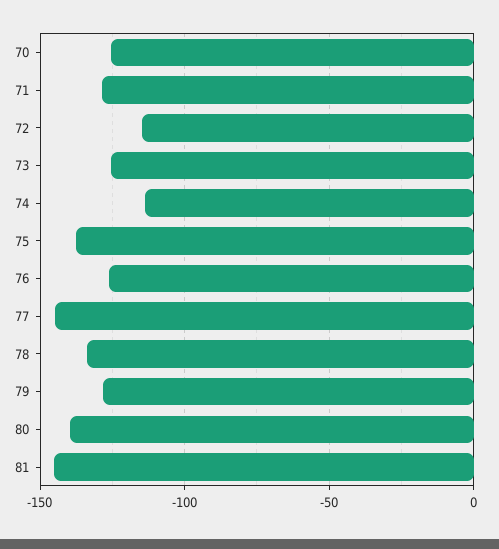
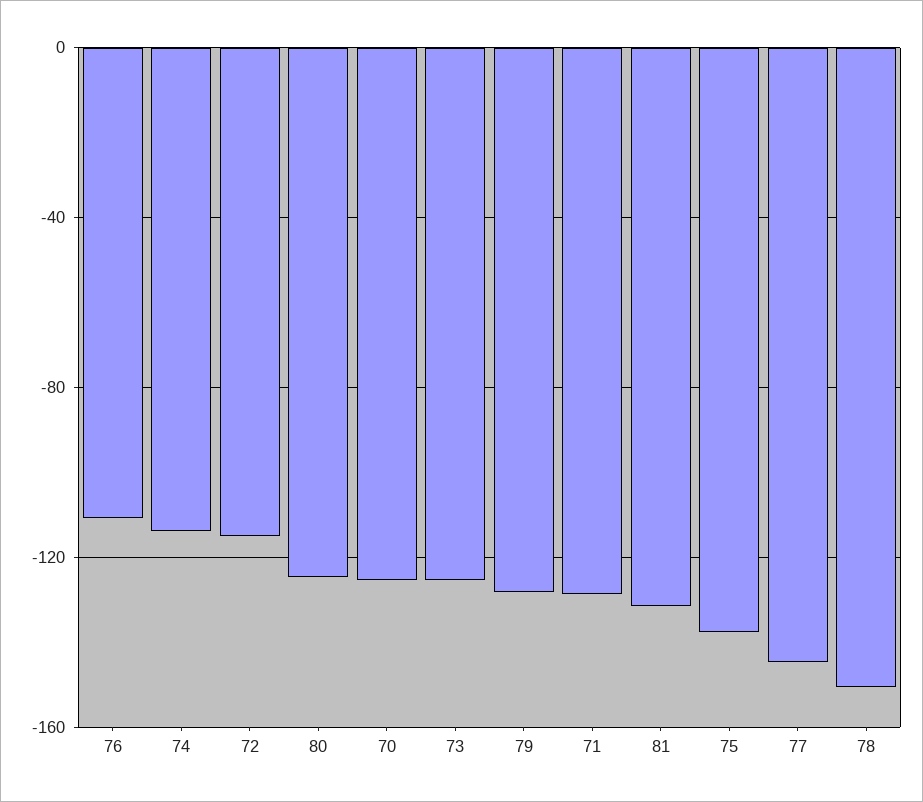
76: -125 -> -110
78: -135 -> -150
80: -140 -> -125
81: -145 -> -130

